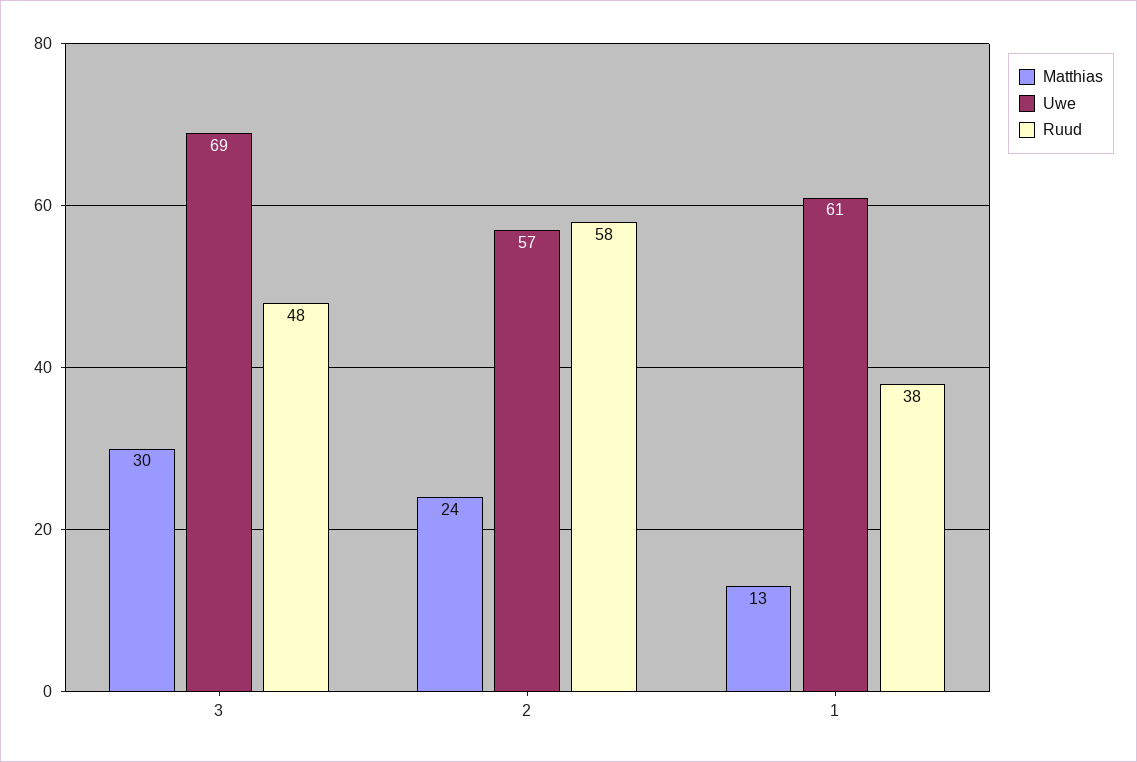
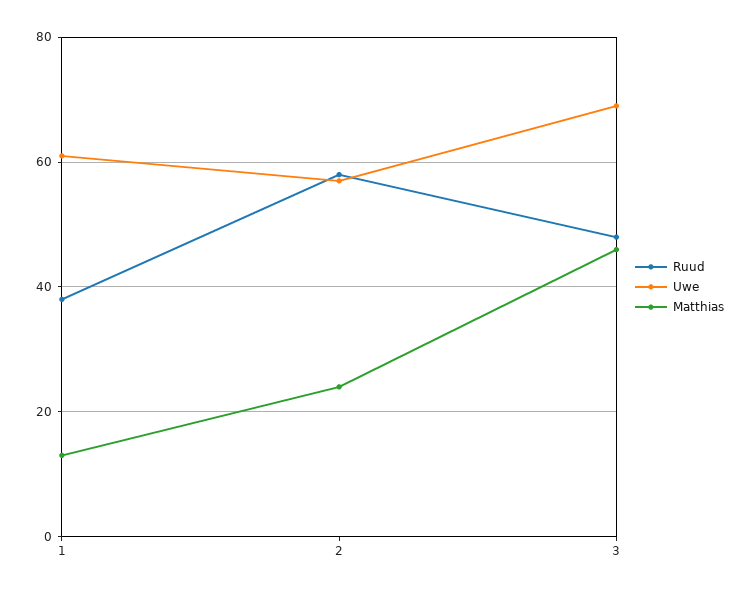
Matthias, 3: 30 -> 45

